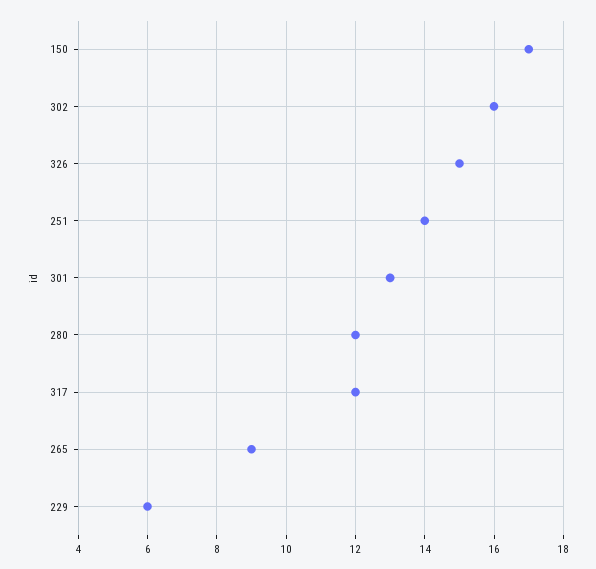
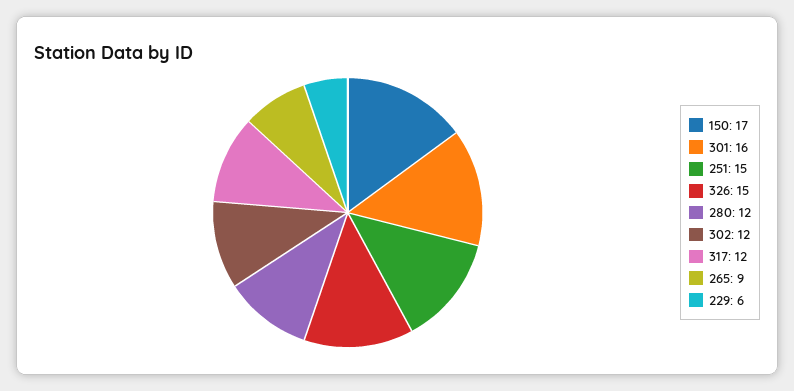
302: 16 -> 12
251: 14 -> 15
301: 13 -> 16

